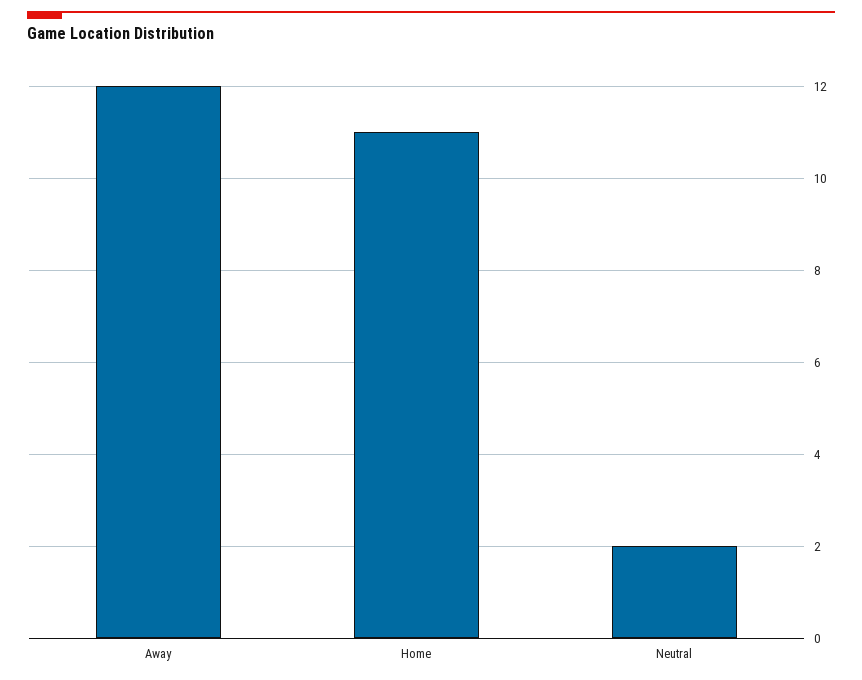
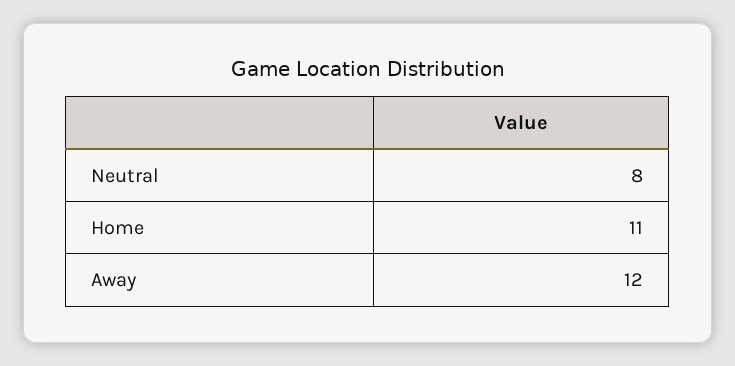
Neutral: 2 -> 8

